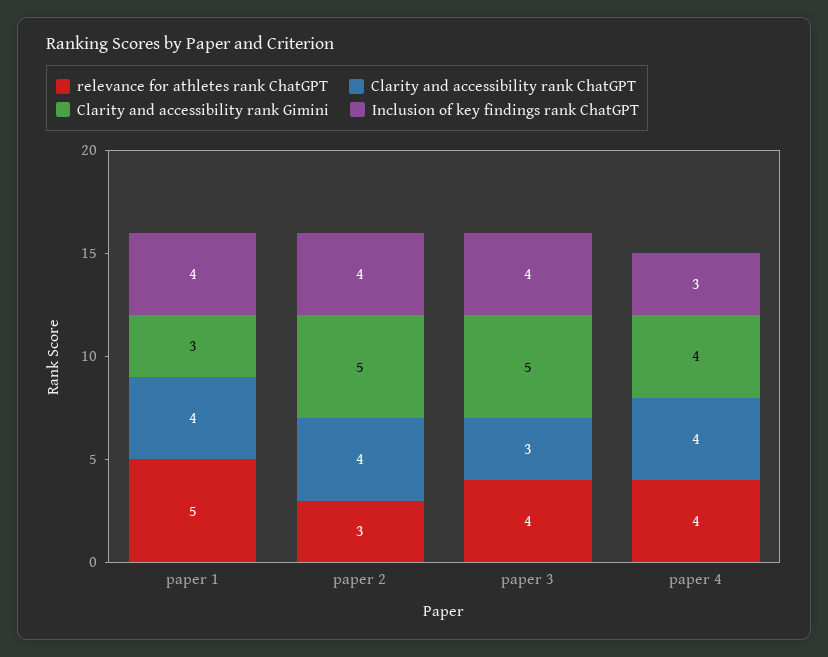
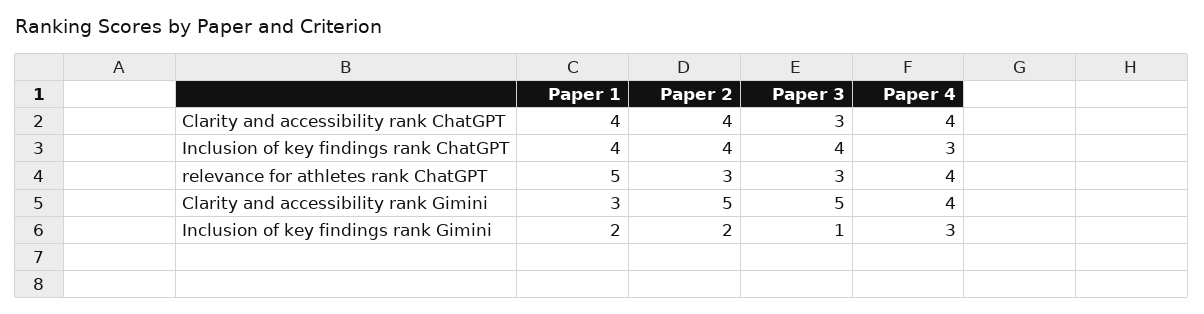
relevance for athletes rank ChatGPT, paper 3: 4 -> 3
Inclusion of key findings rank Gimini, paper 1: none -> 2
Inclusion of key findings rank Gimini, paper 2: none -> 2
Inclusion of key findings rank Gimini, paper 3: none -> 1
Inclusion of key findings rank Gimini, paper 4: none -> 3

